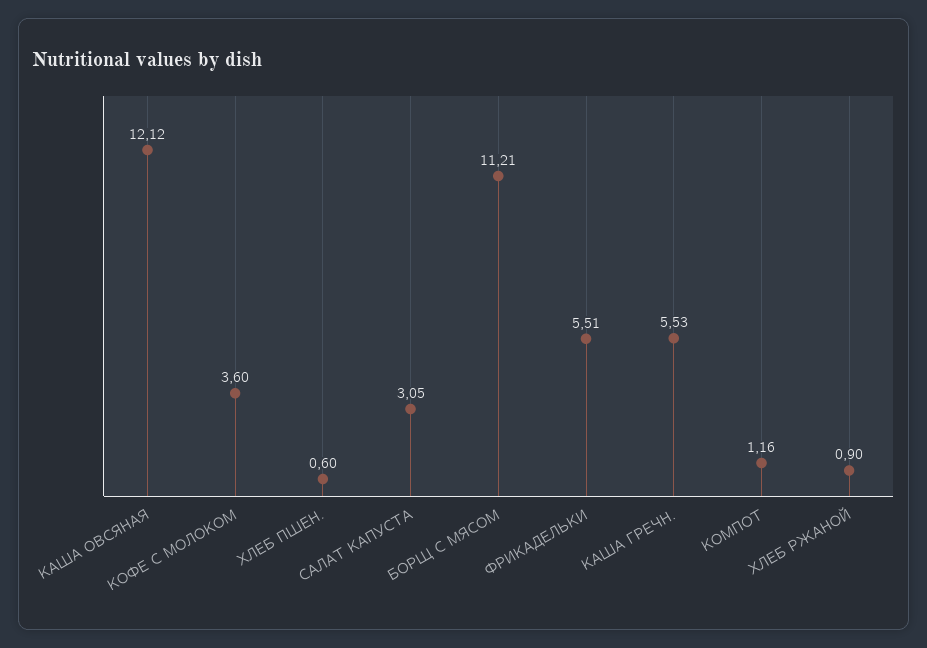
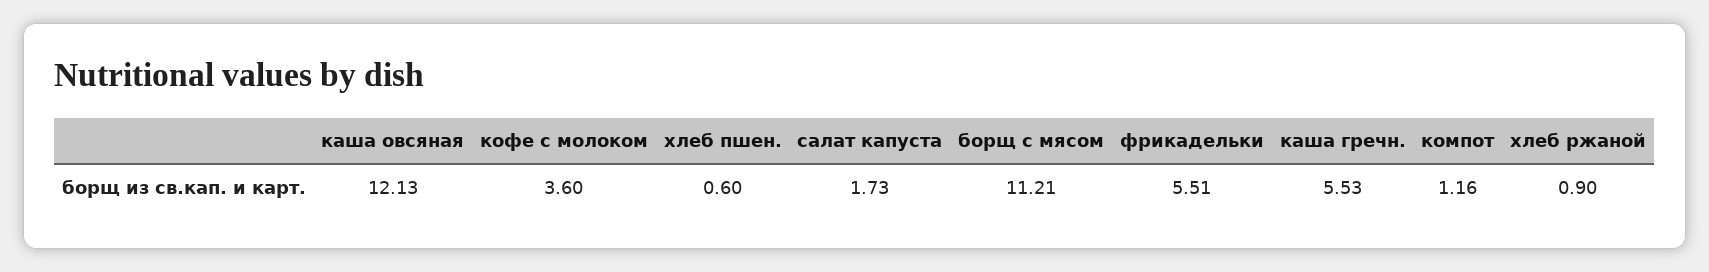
КАША ОВСЯНАЯ: 12.12 -> 12.13
САЛАТ КАПУСТА: 3.05 -> 1.73

